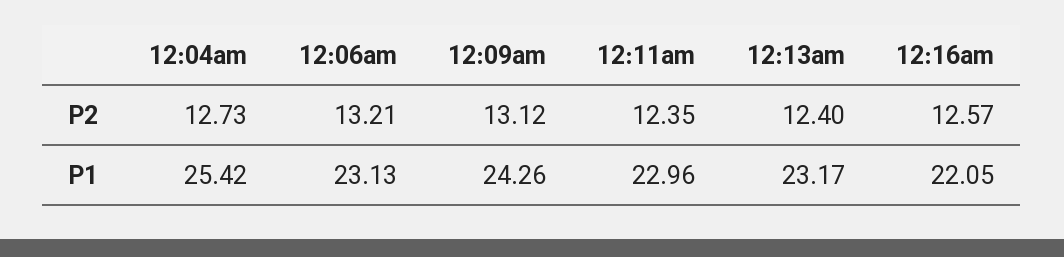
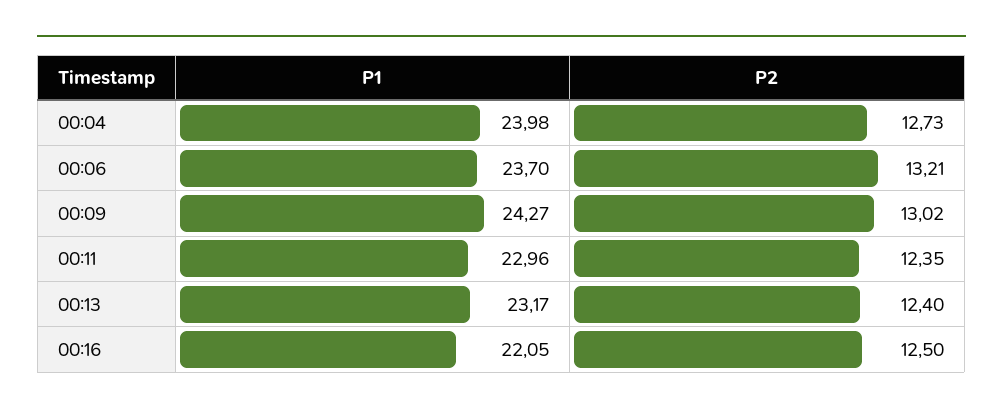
12:09am, P2: 13.12 -> 13.02
12:16am, P2: 12.57 -> 12.5
12:04am, P1: 25.42 -> 23.98
12:06am, P1: 23.13 -> 23.7
12:09am, P1: 24.26 -> 24.27

